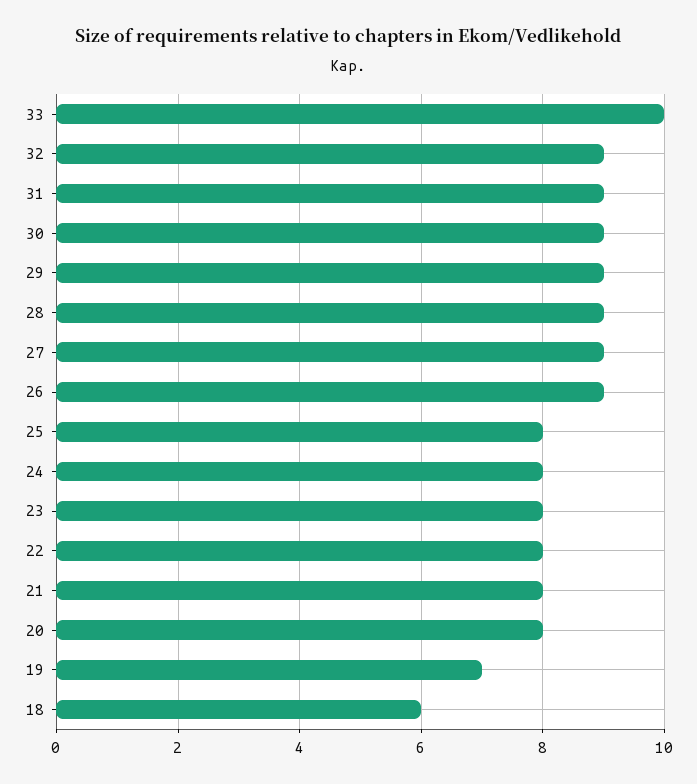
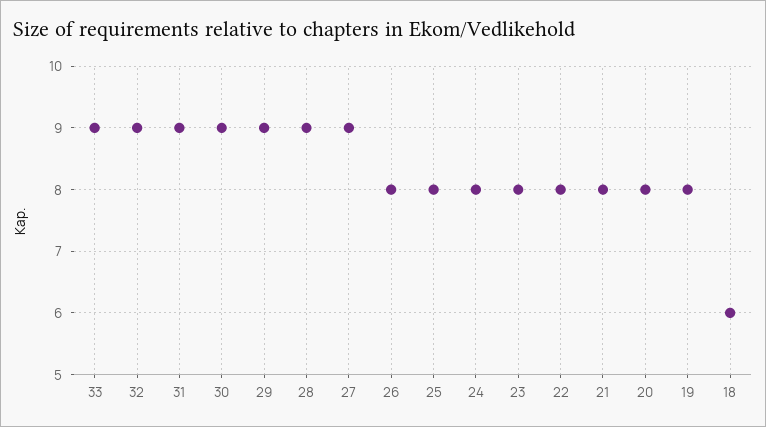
33: 10 -> 9
26: 9 -> 8
19: 7 -> 8

